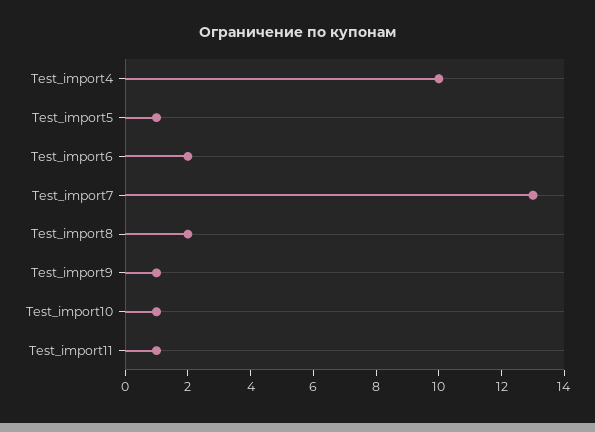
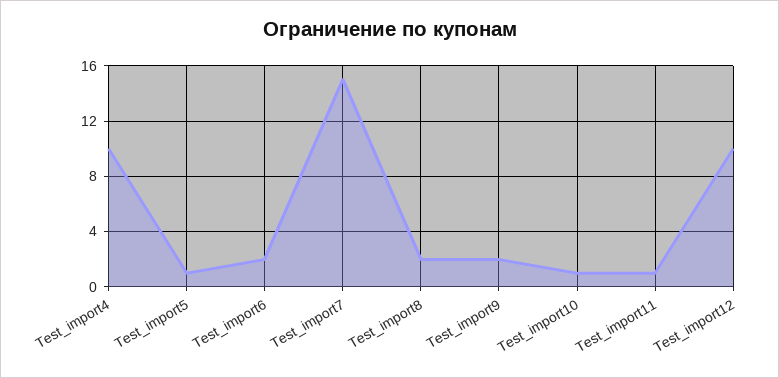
Test_import7: 13 -> 15
Test_import9: 1 -> 2
Test_import12: none -> 10

